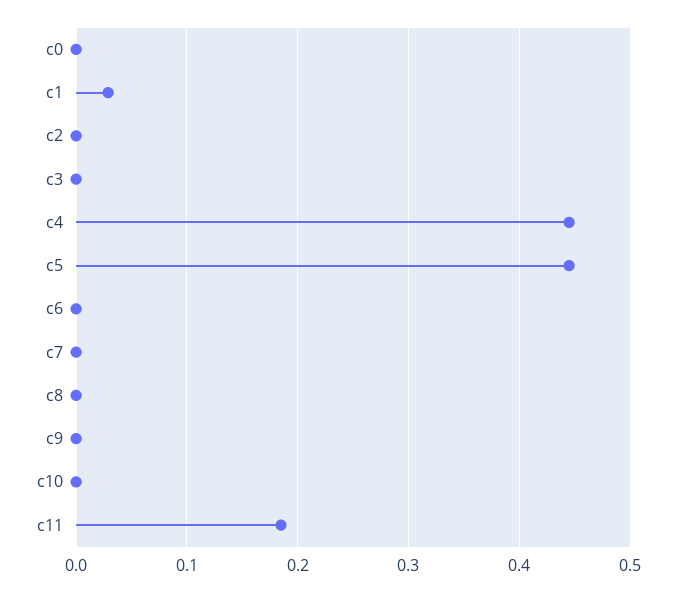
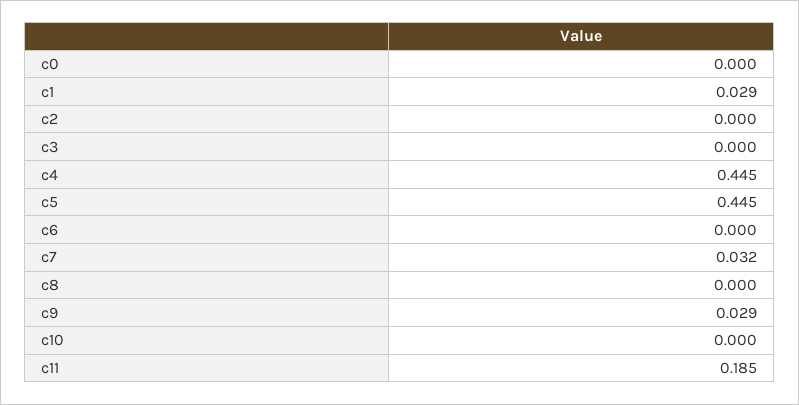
c7: 0 -> 0.032
c9: 0 -> 0.029

